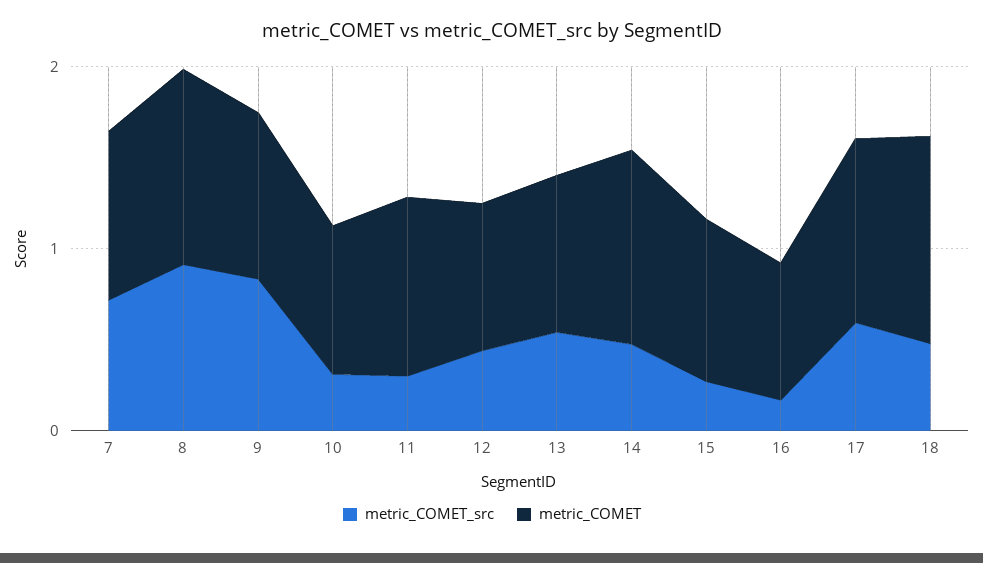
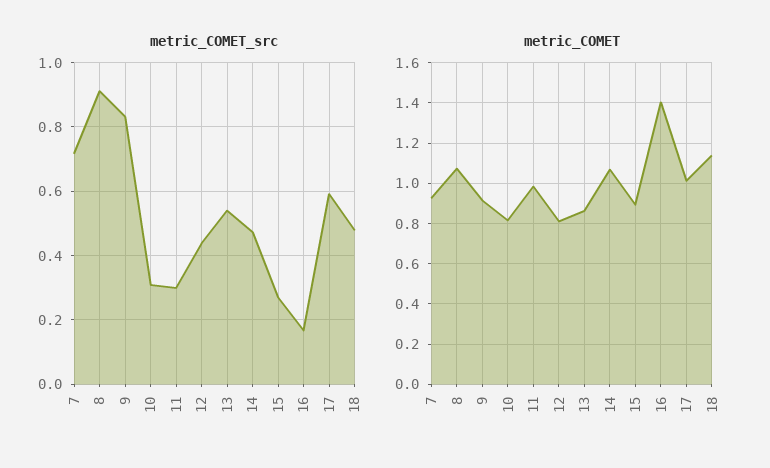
metric_COMET, 16: 0.8 -> 1.4

